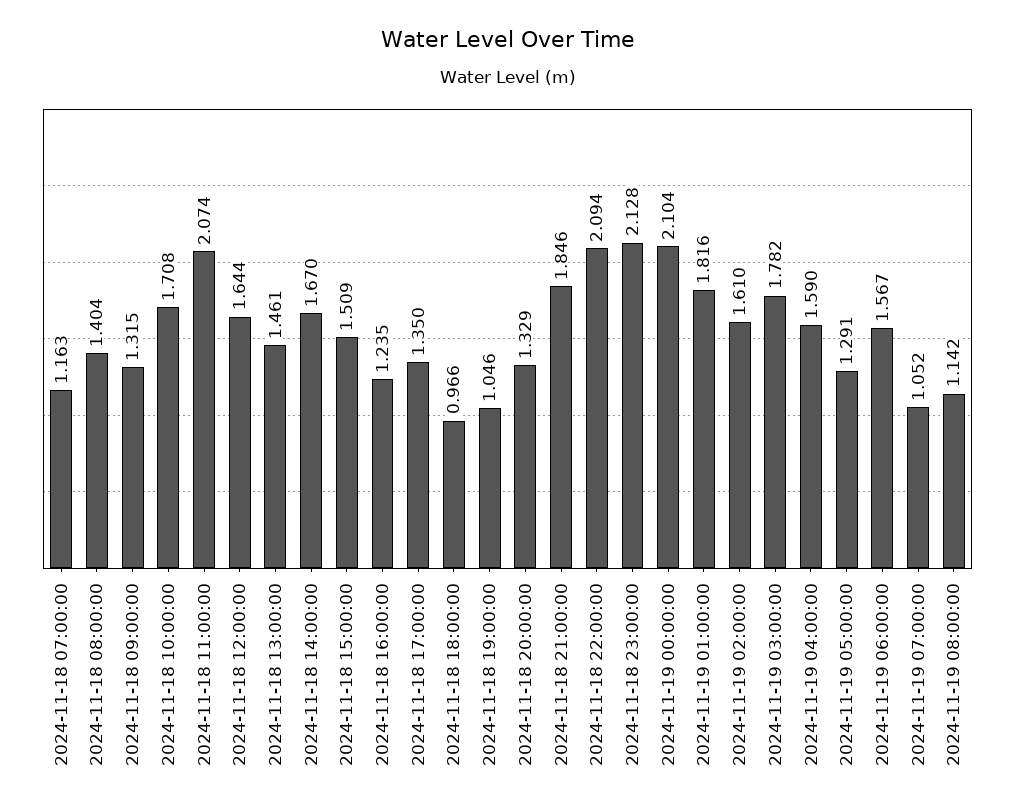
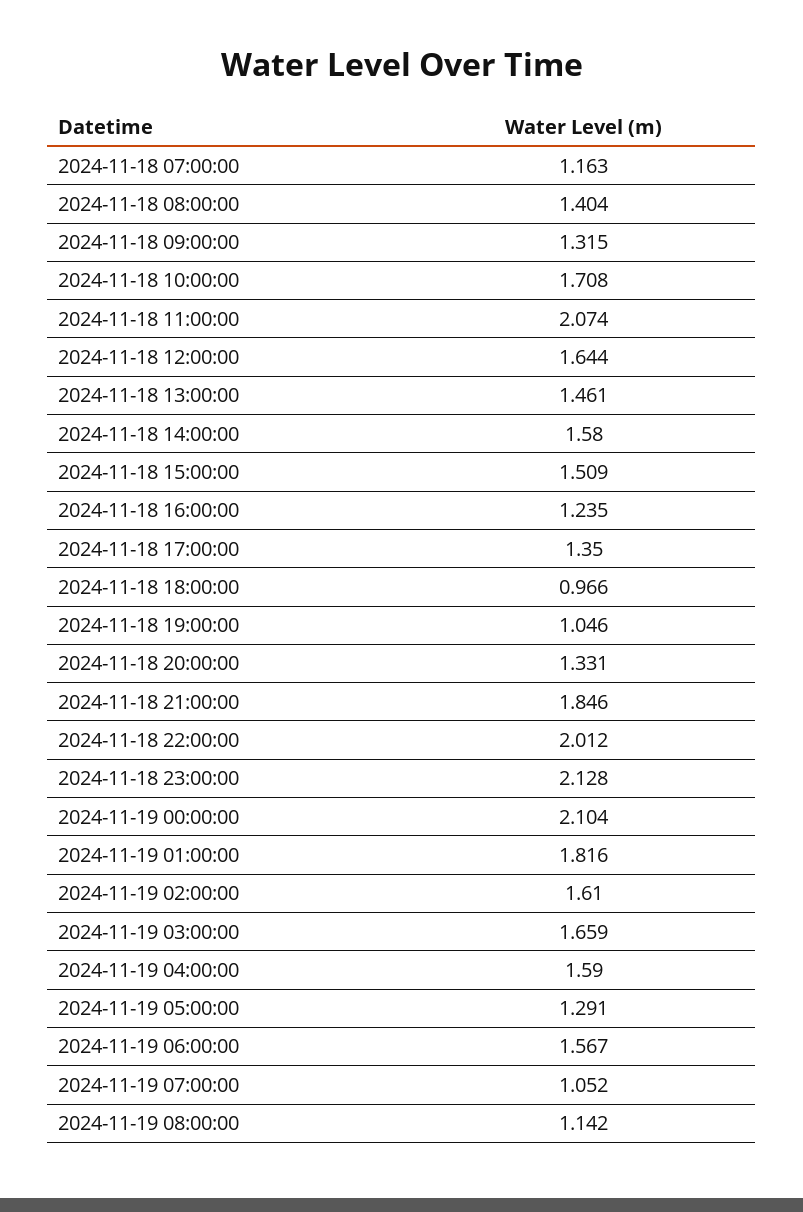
2024-11-18 14:00:00: 1.67 -> 1.58
2024-11-18 20:00:00: 1.329 -> 1.331
2024-11-18 22:00:00: 2.094 -> 2.012
2024-11-19 03:00:00: 1.782 -> 1.659

